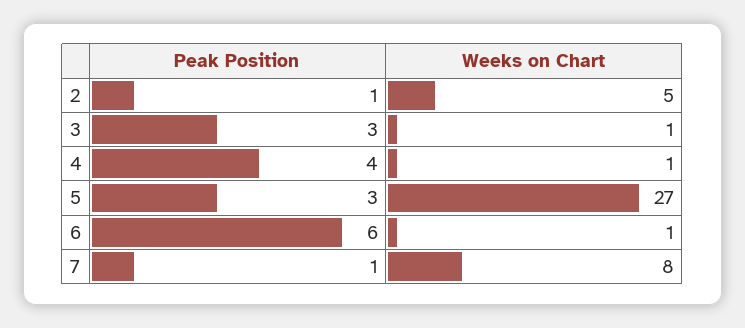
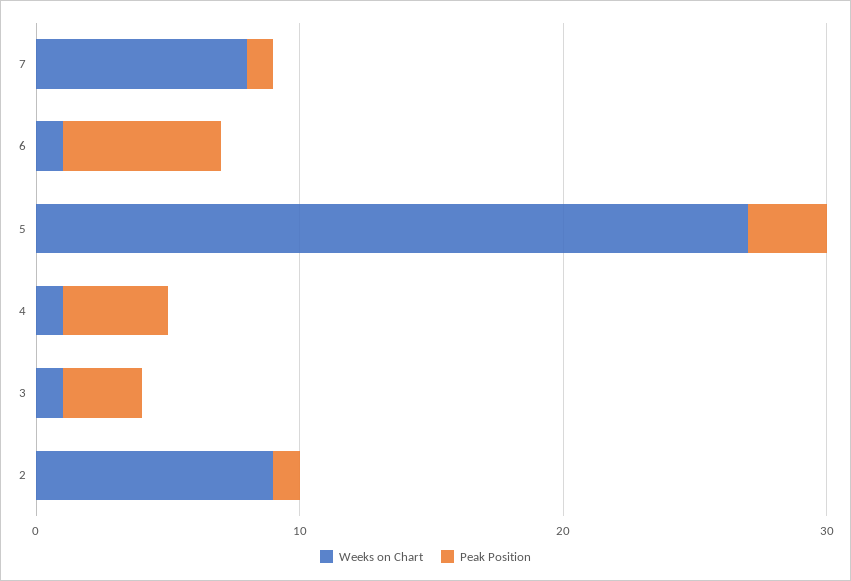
Weeks on Chart, 2: 5 -> 9

